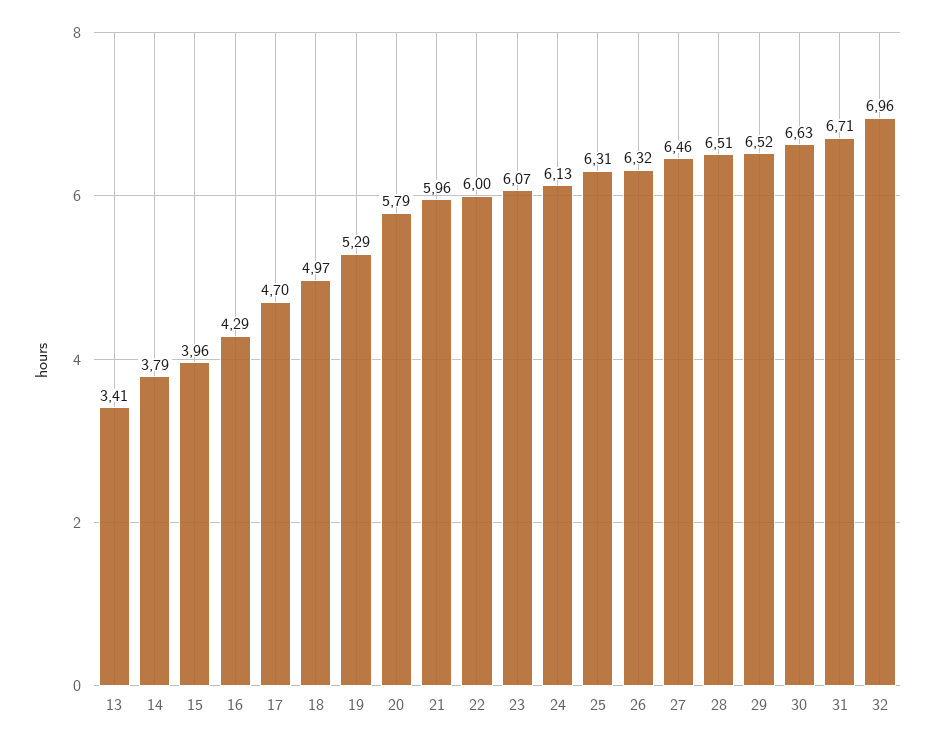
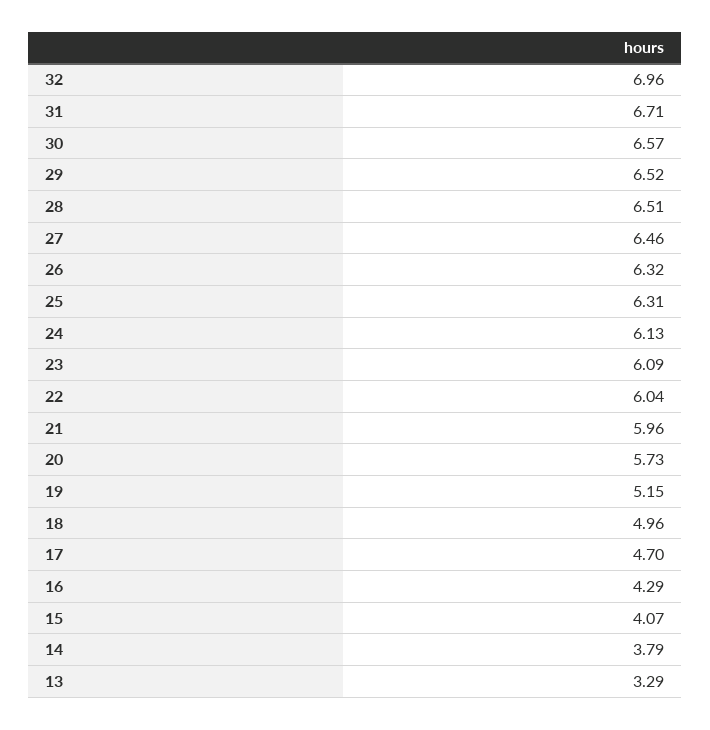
13: 3.41 -> 3.29
15: 3.96 -> 4.07
18: 4.97 -> 4.96
19: 5.29 -> 5.15
20: 5.79 -> 5.73
22: 6 -> 6.04
23: 6.07 -> 6.09
30: 6.63 -> 6.57

